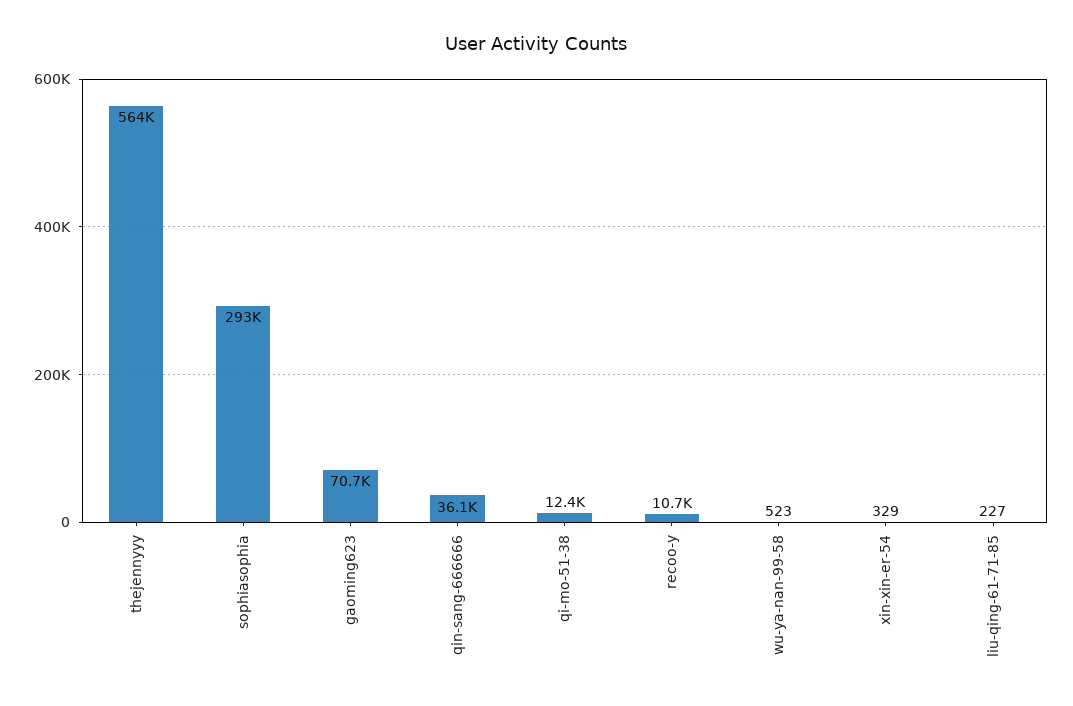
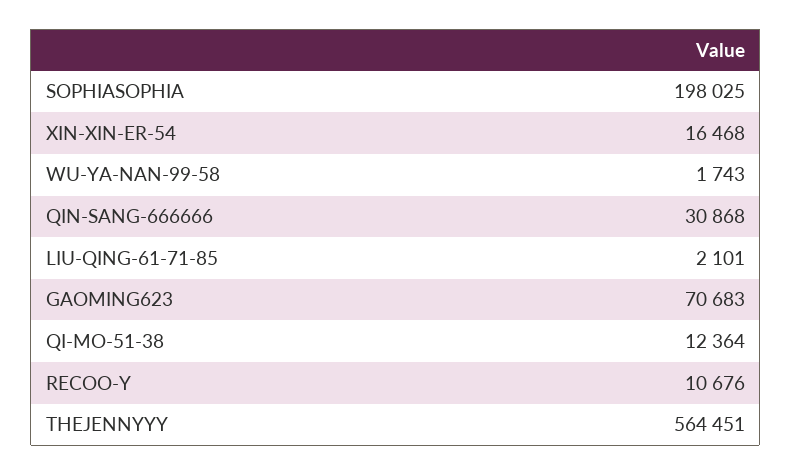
sophiasophia: 293000 -> 198025
qin-sang-666666: 36100 -> 30868
wu-ya-nan-99-58: 523 -> 1743
xin-xin-er-54: 329 -> 16468
liu-qing-61-71-85: 227 -> 2101

